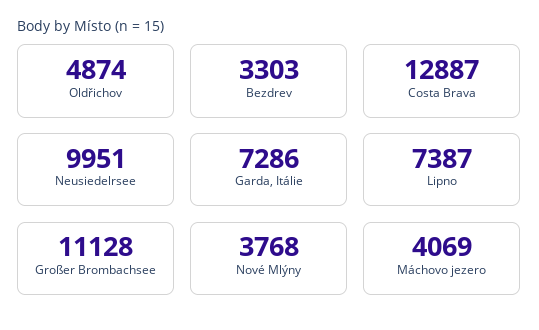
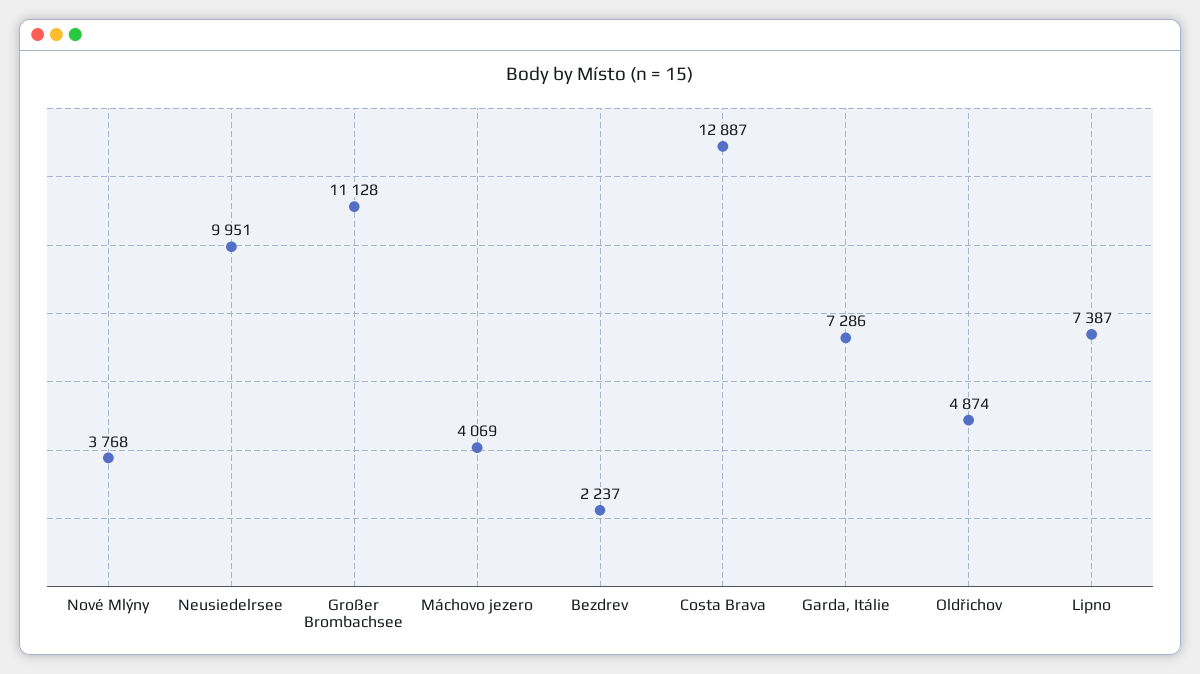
Bezdrev: 3303 -> 2237

